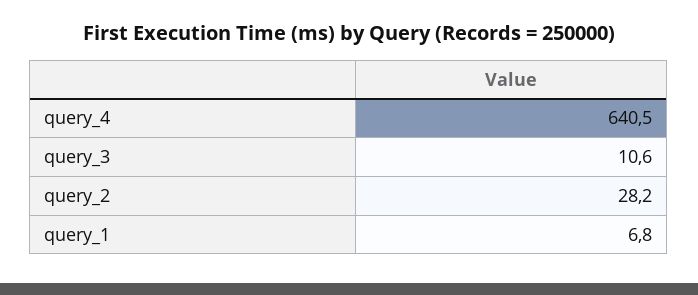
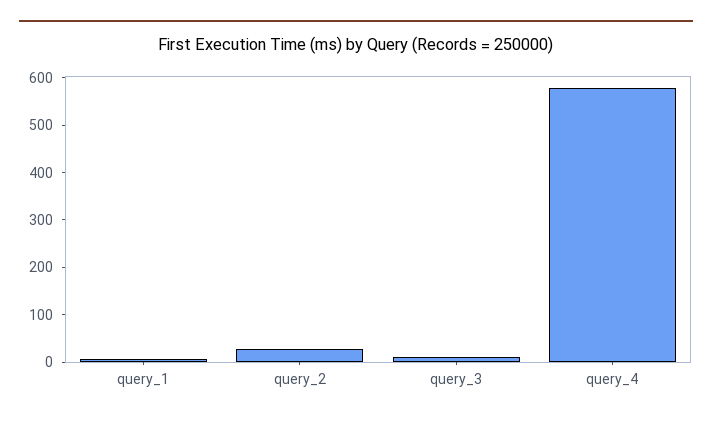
query_4: 640.5 -> 580

